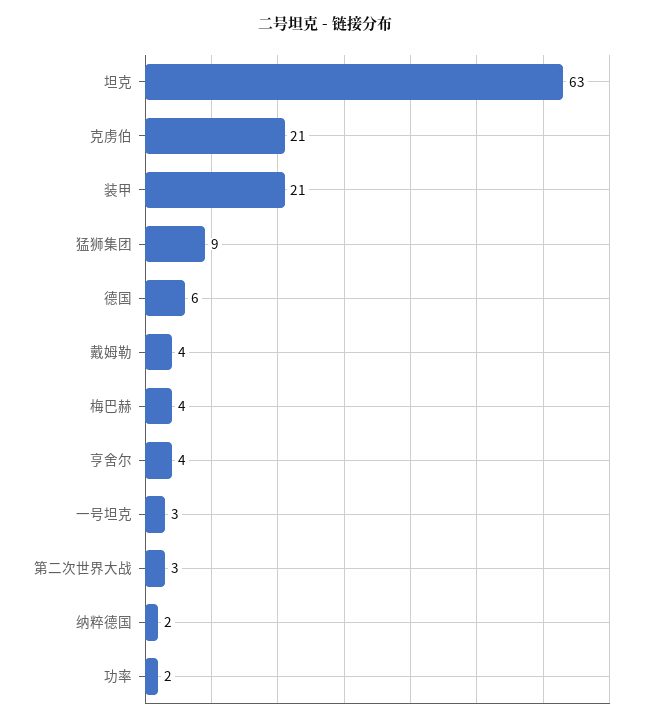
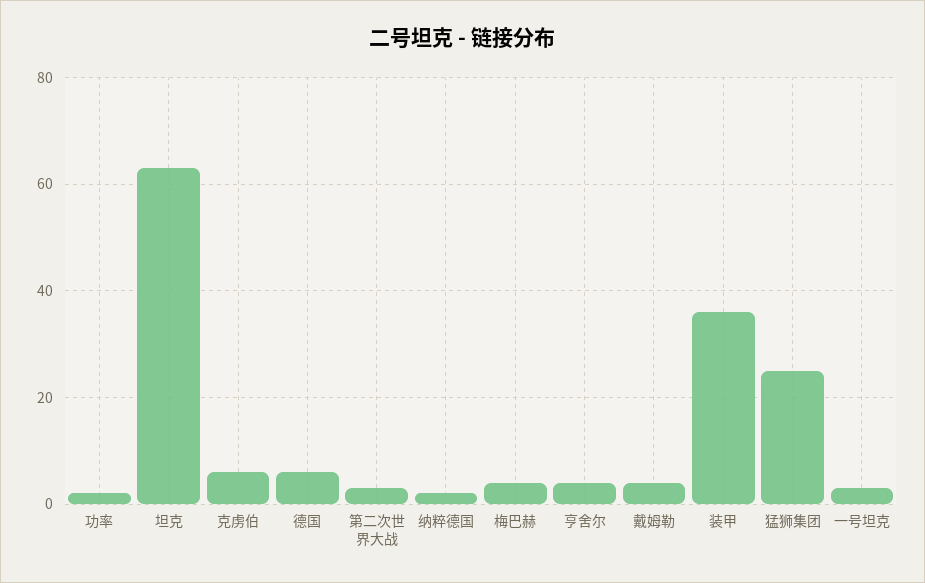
克虏伯: 21 -> 5
装甲: 21 -> 35
猛狮集团: 9 -> 25

